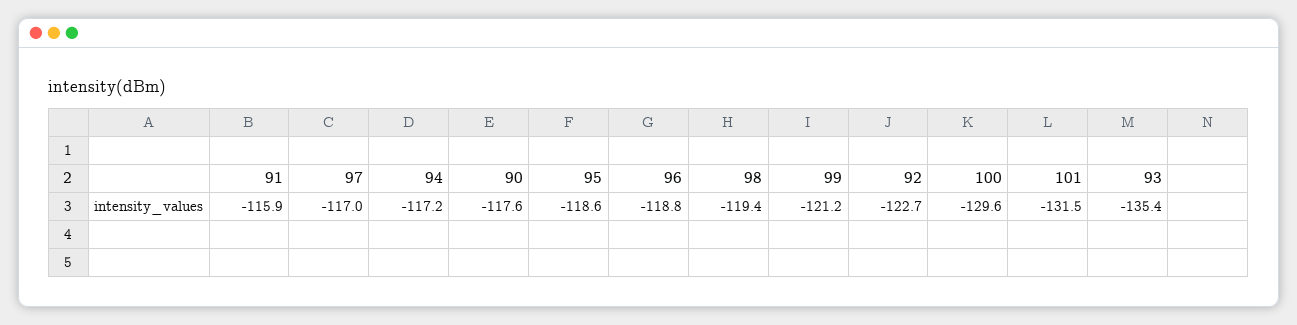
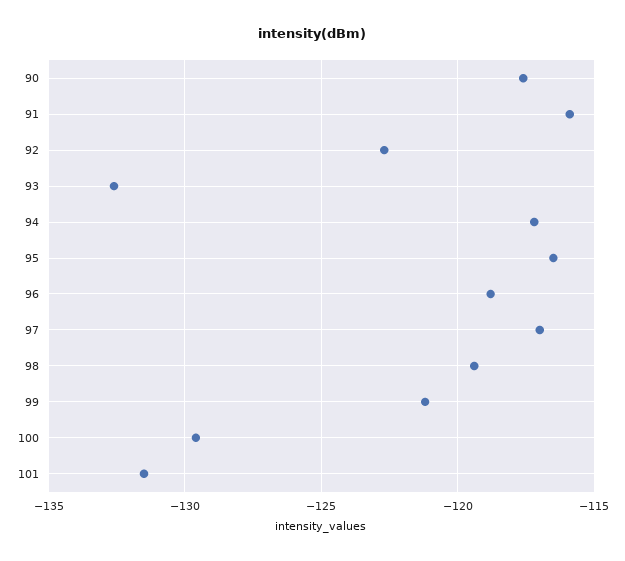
95: -118.6 -> -116.5
93: -135.4 -> -132.5

